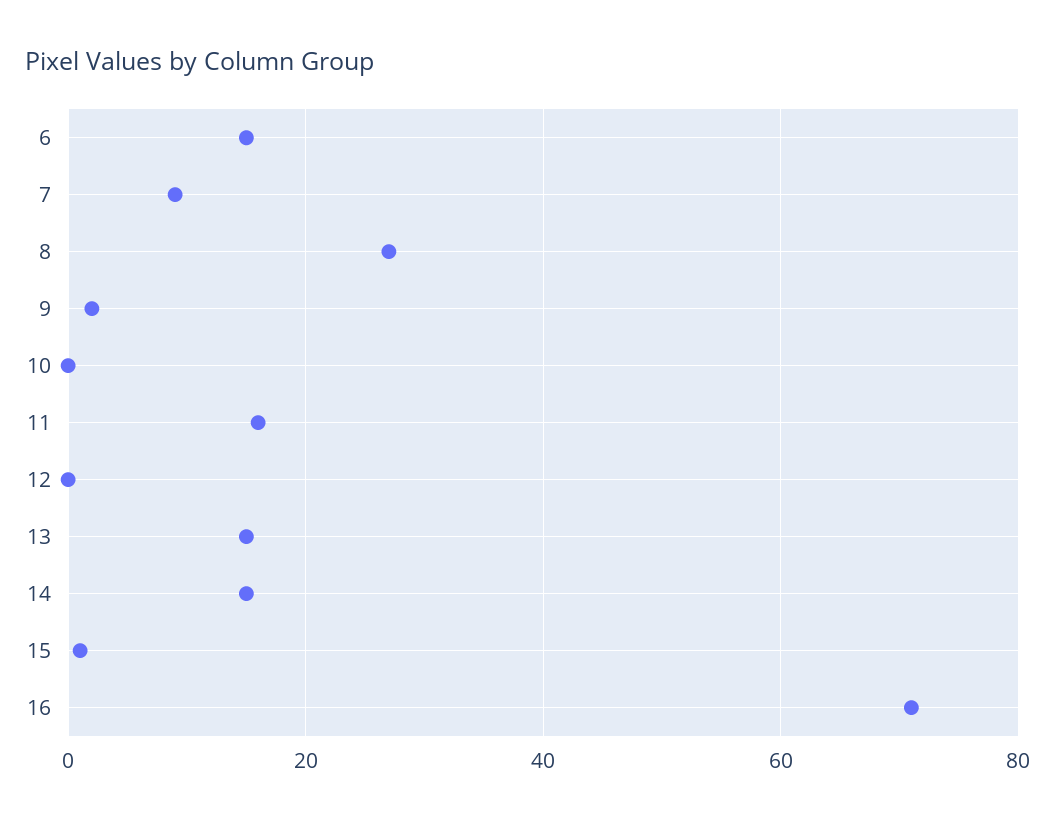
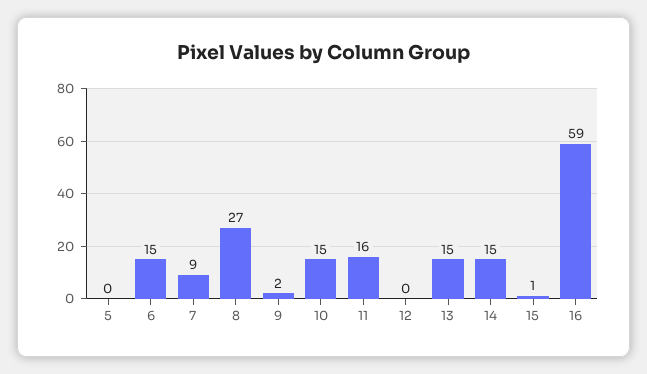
10: 0 -> 15
16: 70 -> 59
5: none -> 0

